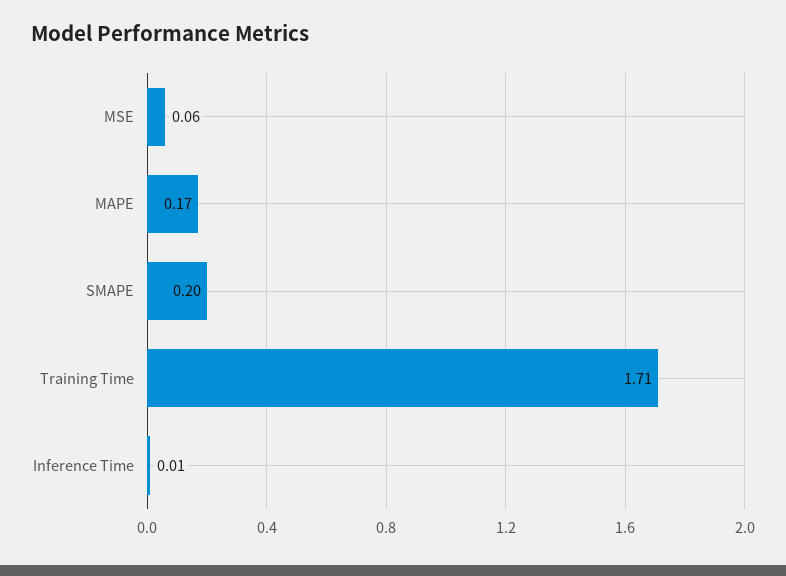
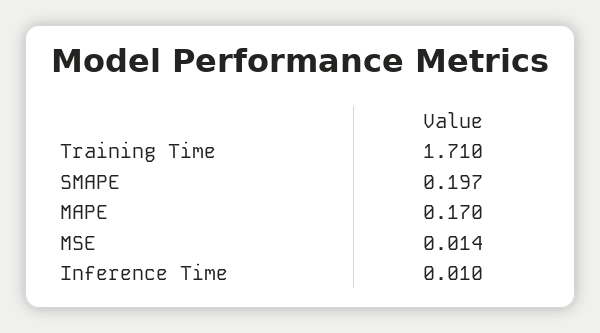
MSE: 0.06 -> 0.014

